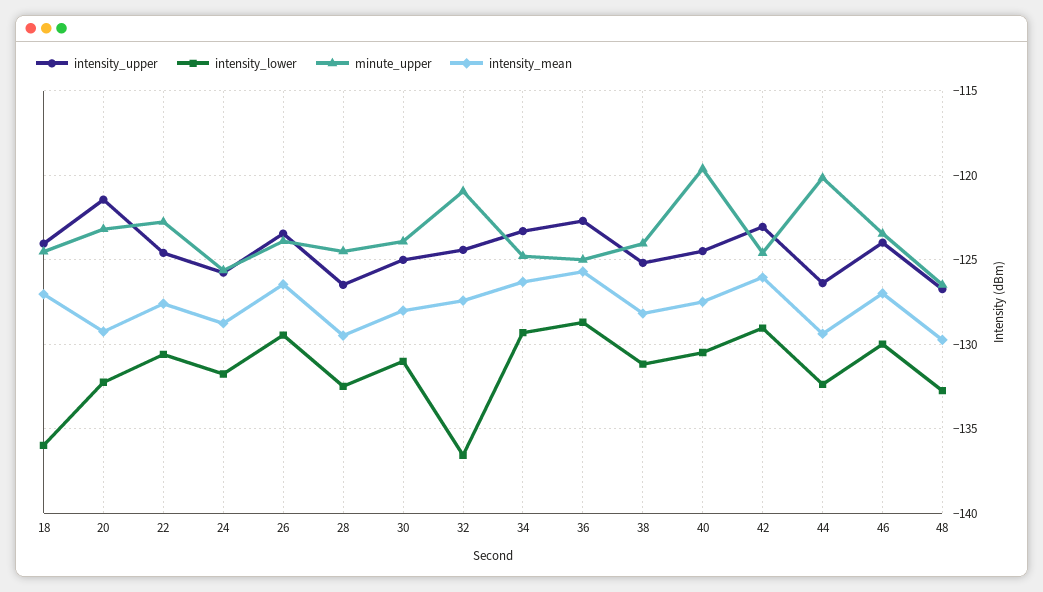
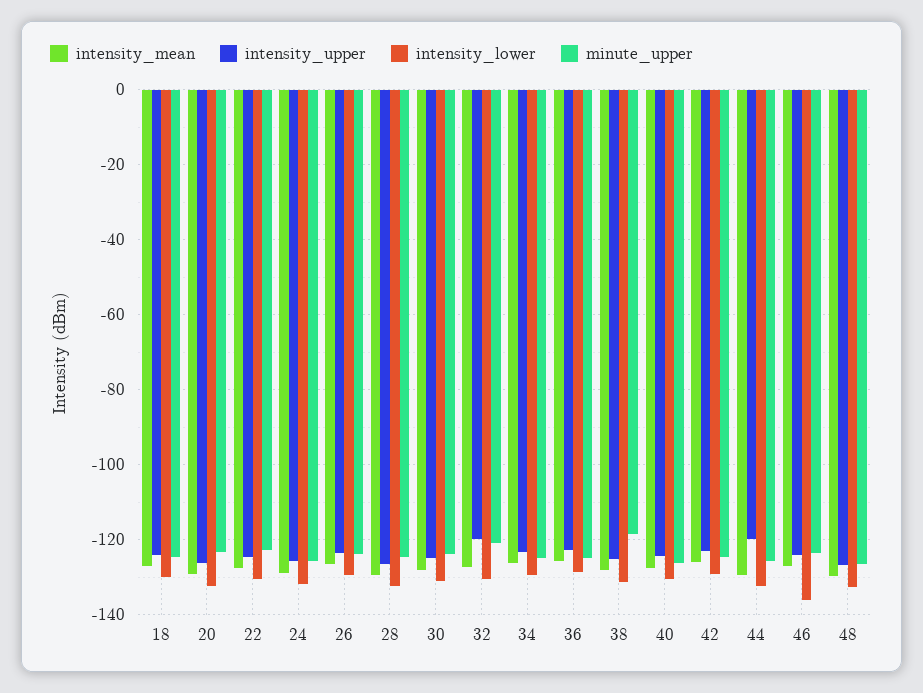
intensity_lower, 18: -136 -> -130
intensity_upper, 20: -121.5 -> -126
intensity_upper, 32: -124.5 -> -120
intensity_lower, 32: -136.5 -> -130
minute_upper, 38: -124 -> -118
minute_upper, 40: -119.5 -> -126
intensity_upper, 44: -126.5 -> -120
minute_upper, 44: -120 -> -126
intensity_lower, 46: -130 -> -136

